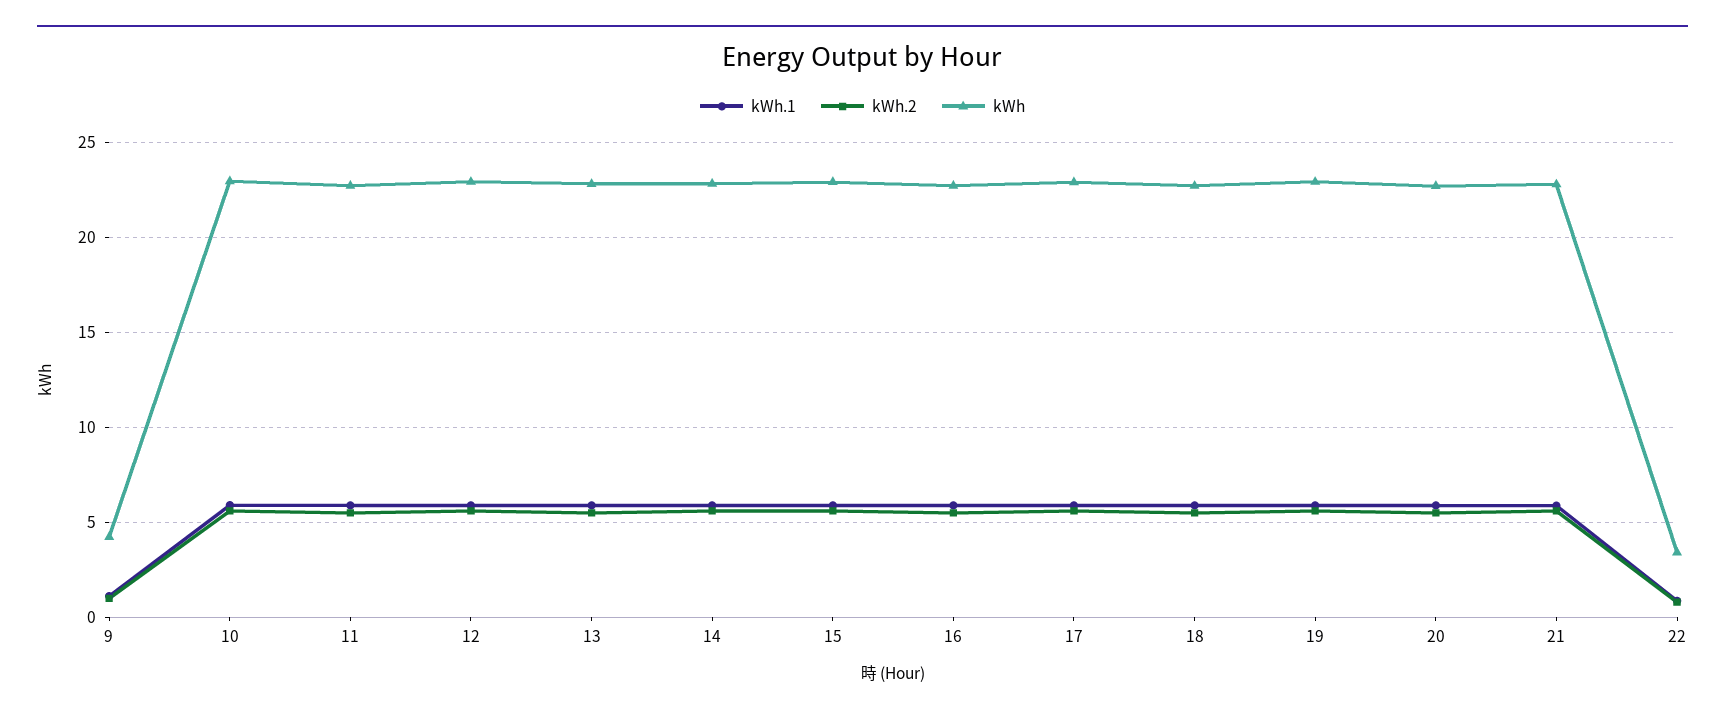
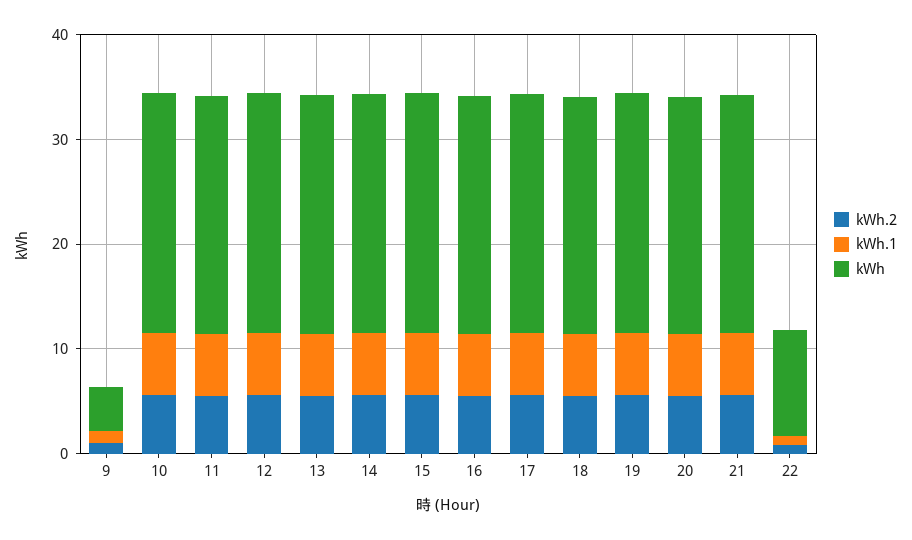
kWh, 22: 3.5 -> 10

